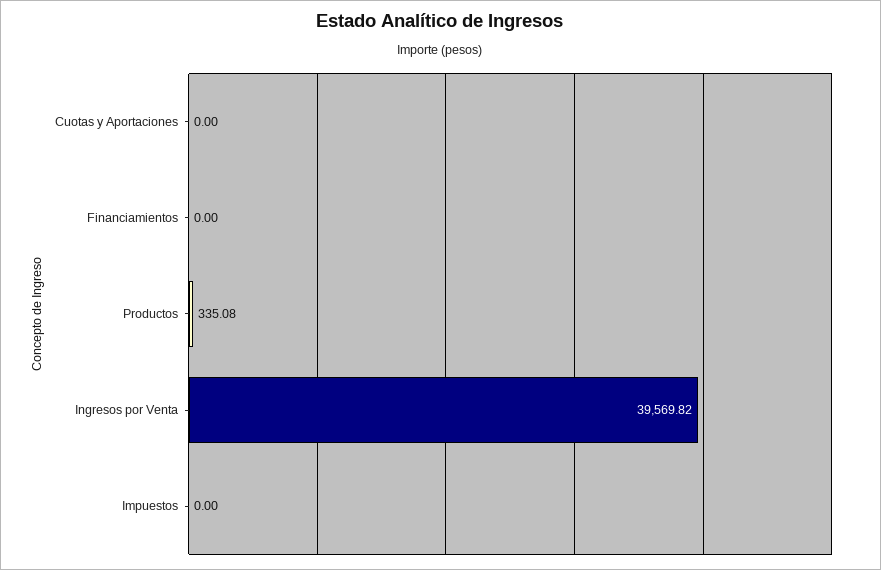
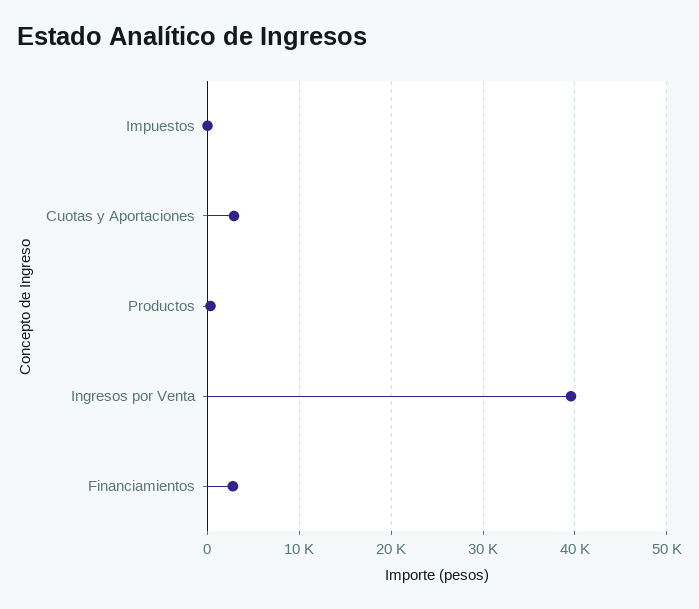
Cuotas y Aportaciones: 0 -> 3000
Financiamientos: 0 -> 3000

